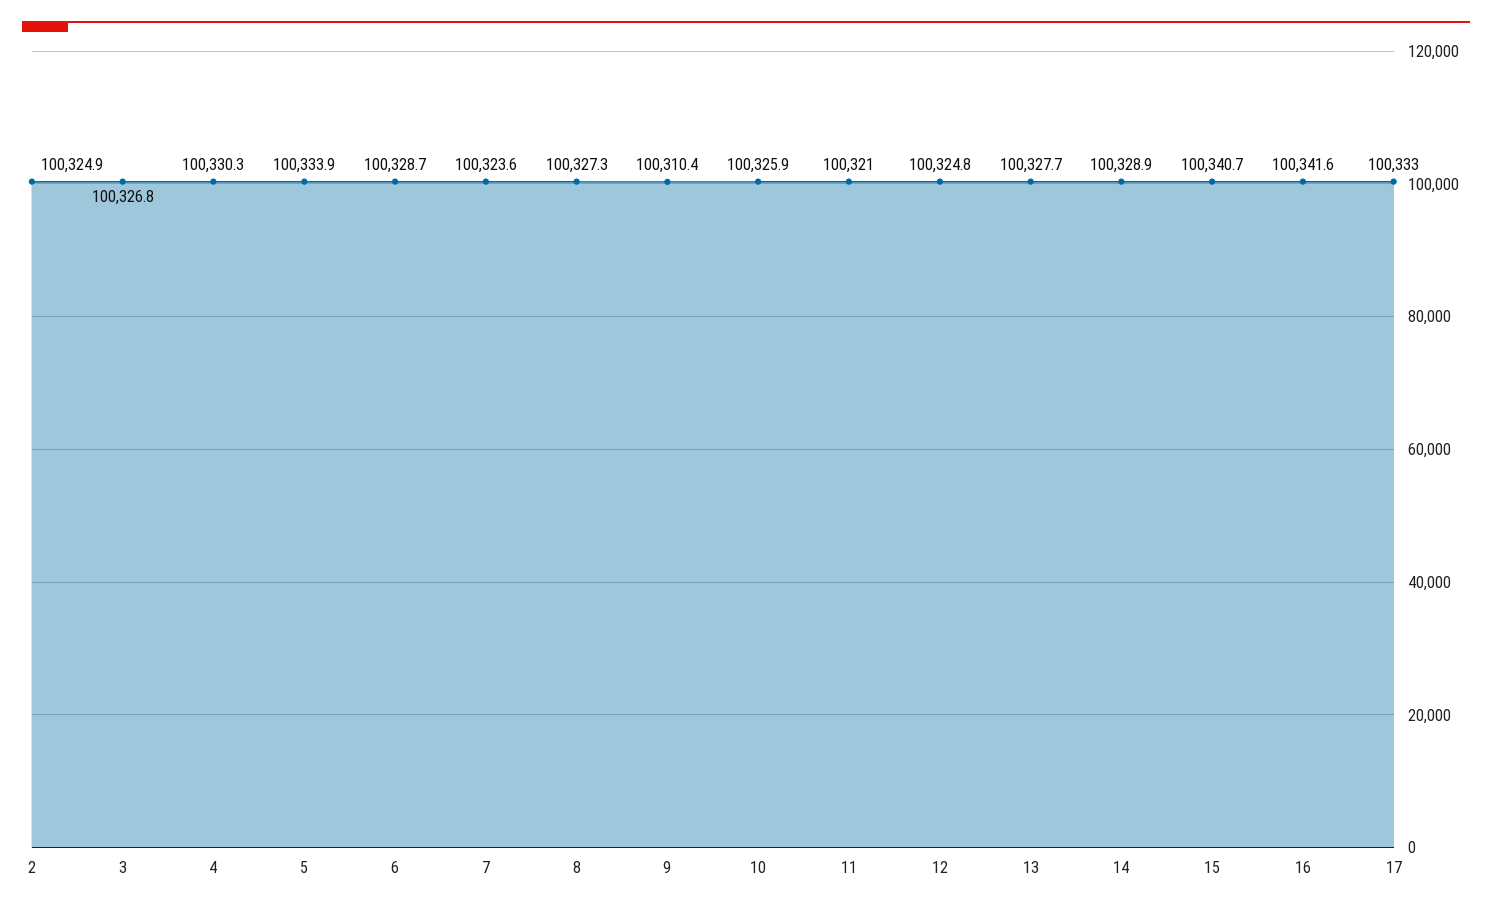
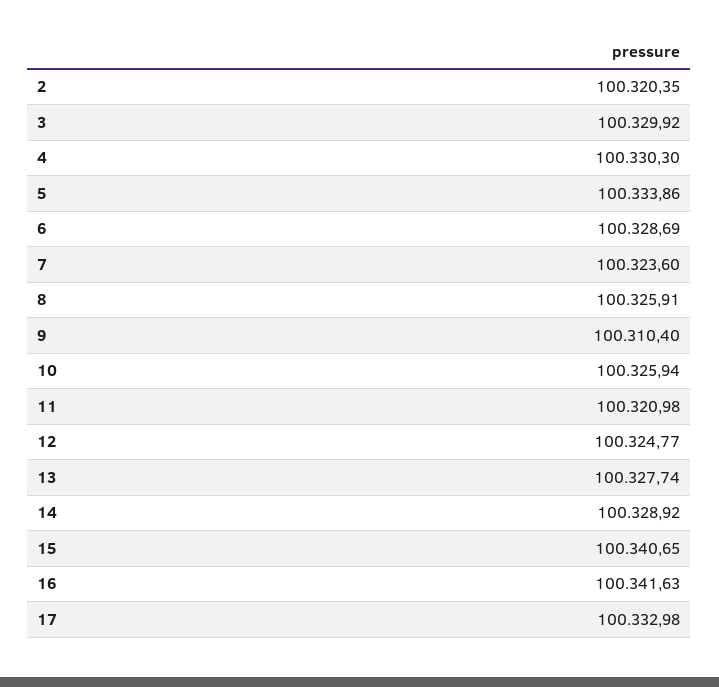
2: 100324.9 -> 100320.35
3: 100326.8 -> 100329.92
8: 100327.3 -> 100325.91

